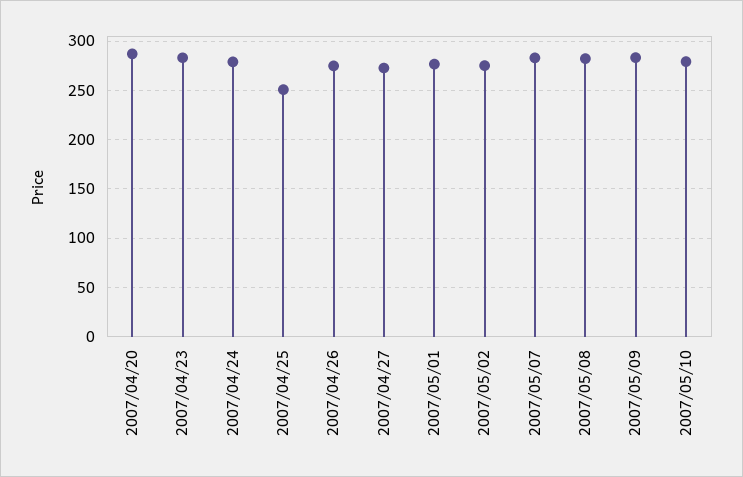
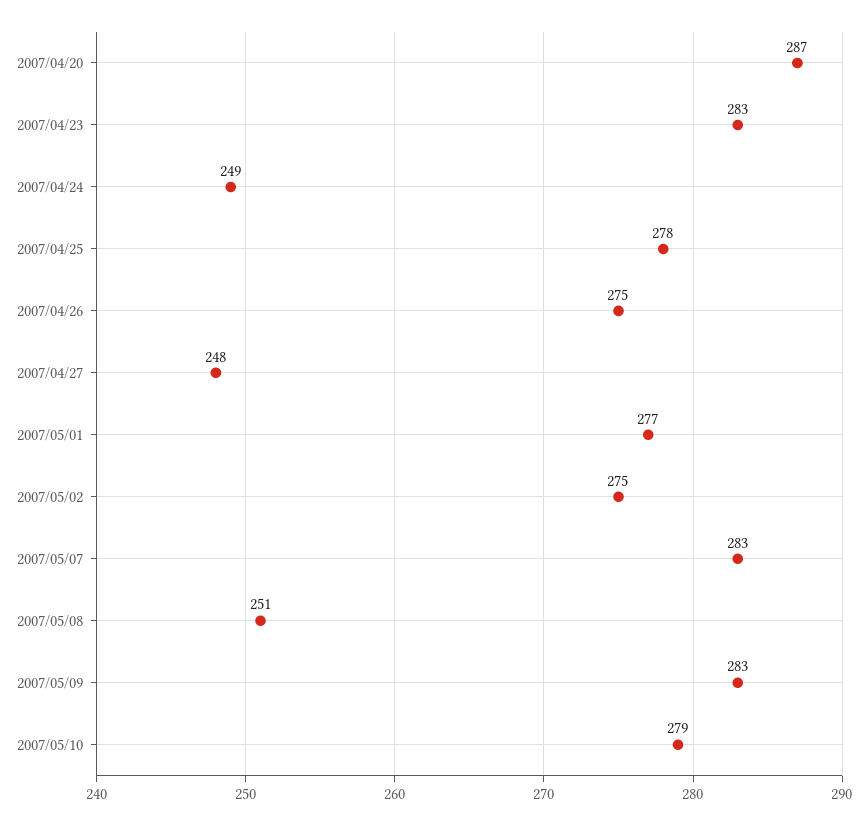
2007/04/24: 280 -> 249
2007/04/25: 250 -> 278
2007/04/27: 270 -> 248
2007/05/08: 280 -> 251

